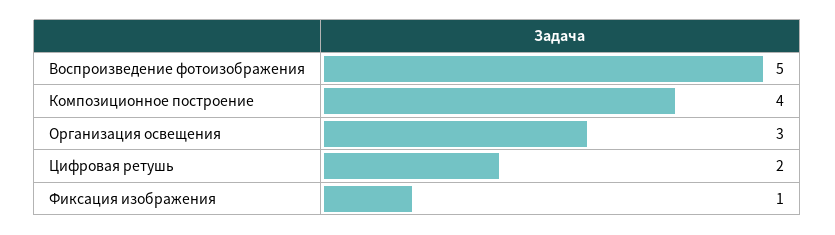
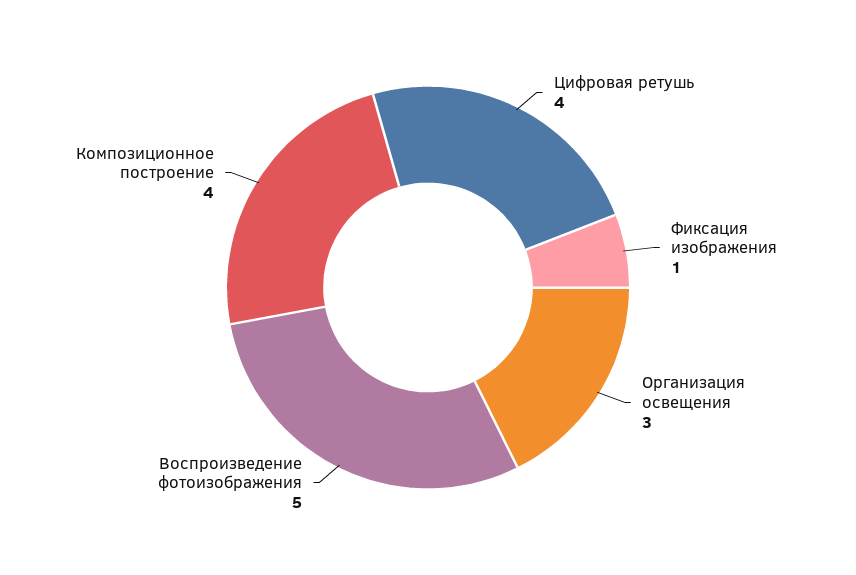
Цифровая ретушь: 2 -> 4

